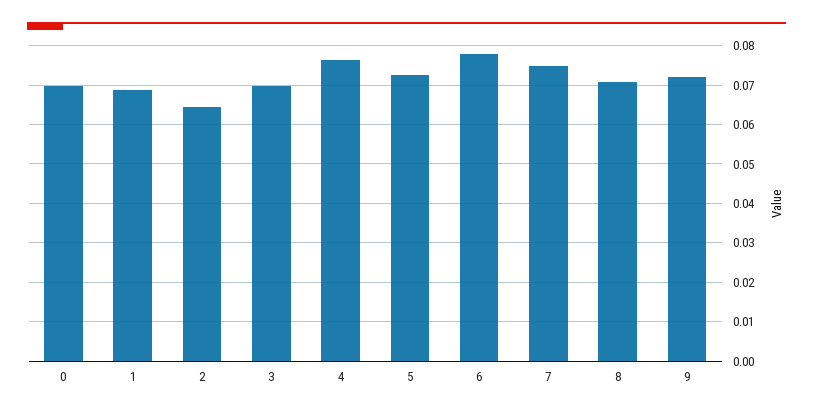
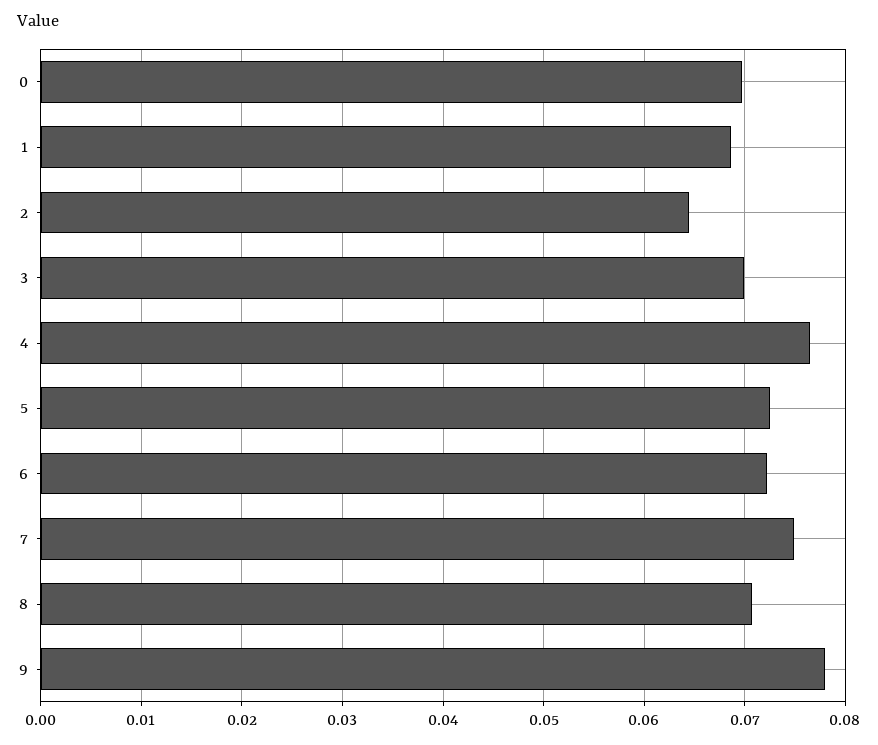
6: 0.078 -> 0.072
9: 0.072 -> 0.078

